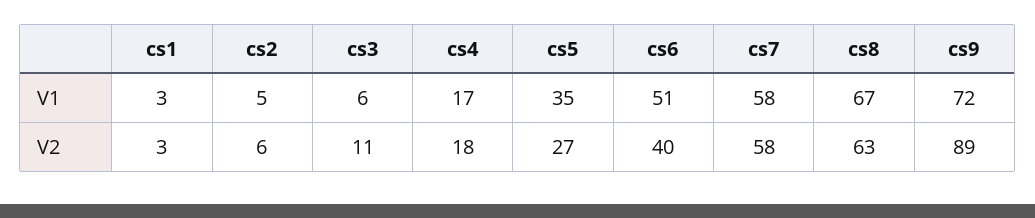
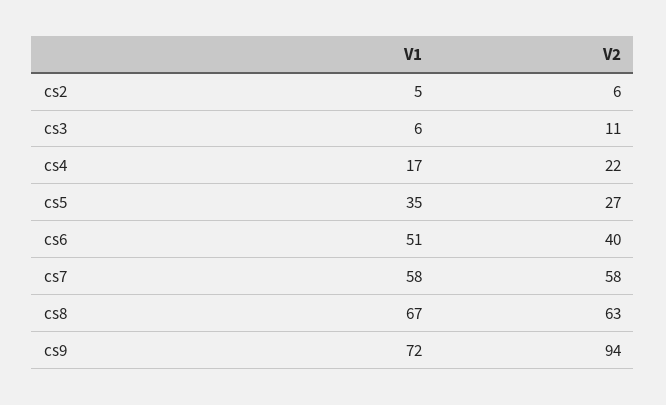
cs1, V1: 3 -> none
cs1, V2: 3 -> none
cs4, V2: 18 -> 22
cs9, V2: 89 -> 94

